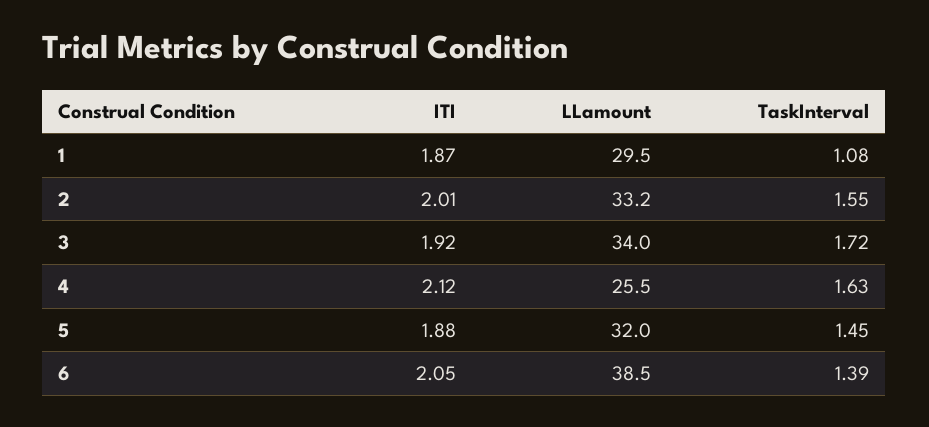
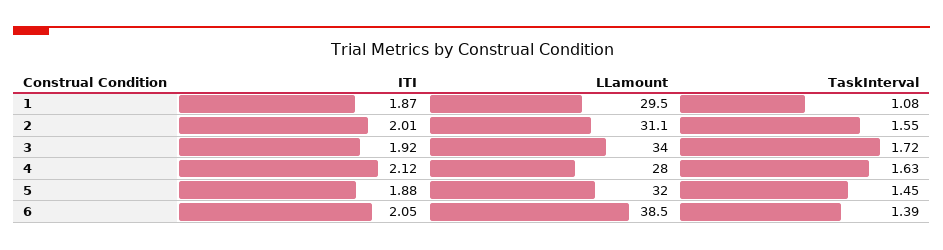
LLamount, 2: 33.2 -> 31.1
LLamount, 4: 25.5 -> 28

